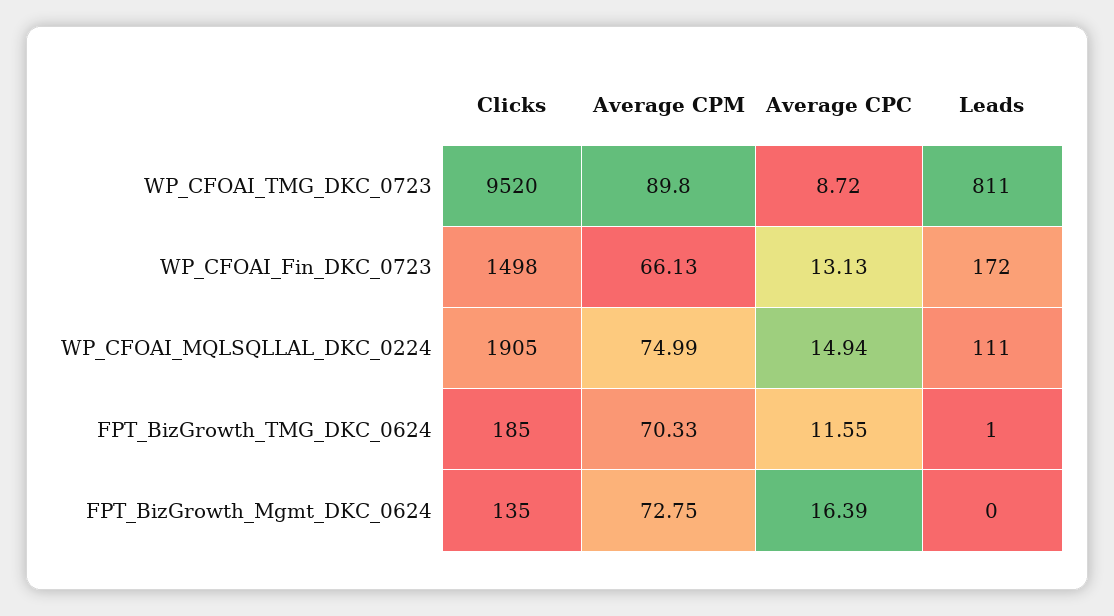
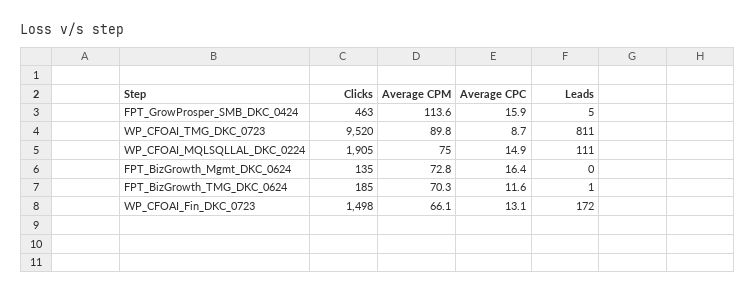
Clicks, FPT_GrowProsper_SMB_DKC_0424: none -> 463
Average CPM, FPT_GrowProsper_SMB_DKC_0424: none -> 113.6
Average CPC, FPT_GrowProsper_SMB_DKC_0424: none -> 15.9
Leads, FPT_GrowProsper_SMB_DKC_0424: none -> 5

